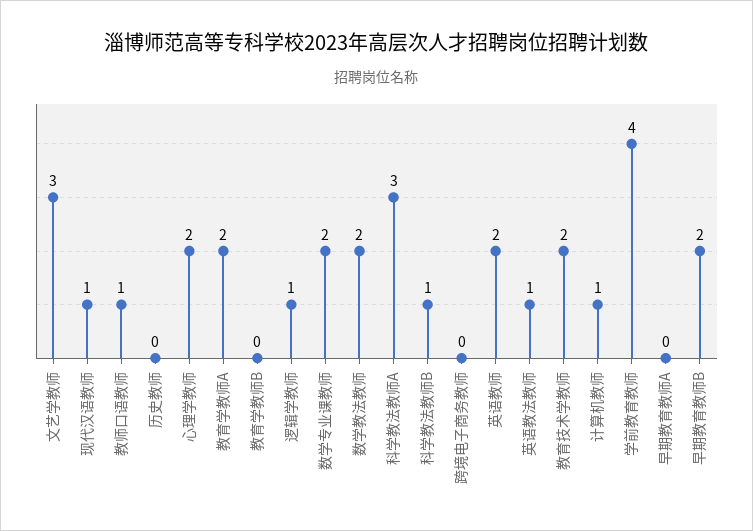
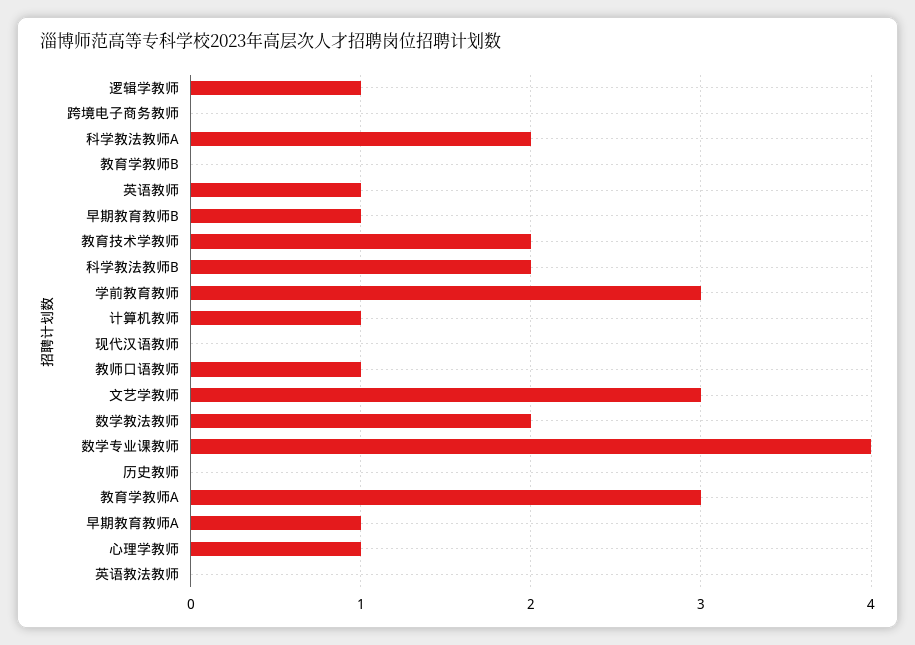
现代汉语教师: 1 -> 0
心理学教师: 2 -> 1
教育学教师A: 2 -> 3
数学专业课教师: 2 -> 4
科学教法教师A: 3 -> 2
科学教法教师B: 1 -> 2
英语教师: 2 -> 1
英语教法教师: 1 -> 0
学前教育教师: 4 -> 3
早期教育教师A: 0 -> 1
早期教育教师B: 2 -> 1

